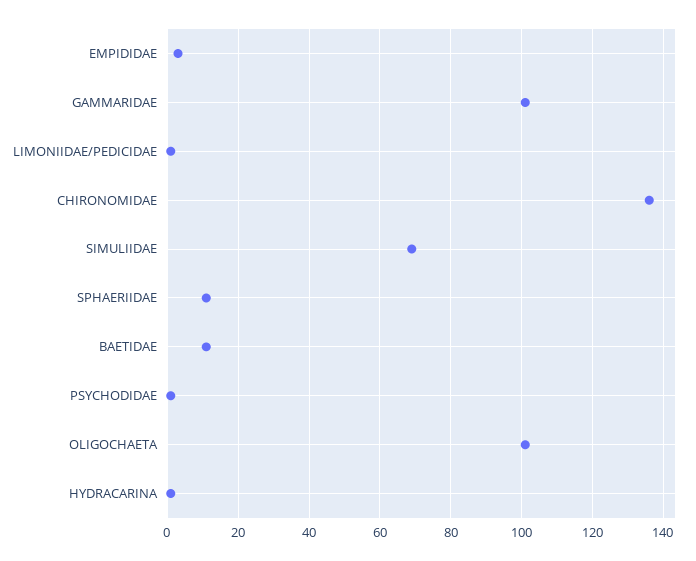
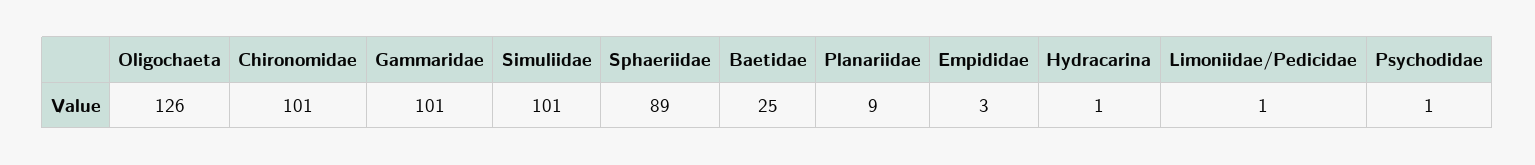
CHIRONOMIDAE: 135 -> 101
SIMULIIDAE: 70 -> 101
SPHAERIIDAE: 10 -> 89
BAETIDAE: 10 -> 25
OLIGOCHAETA: 100 -> 126
Planariidae: none -> 9

